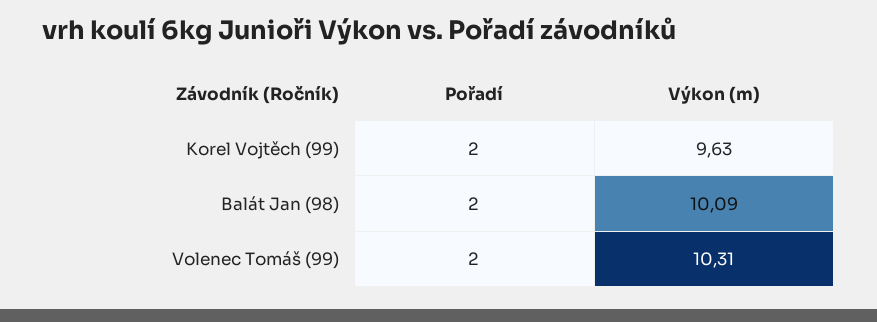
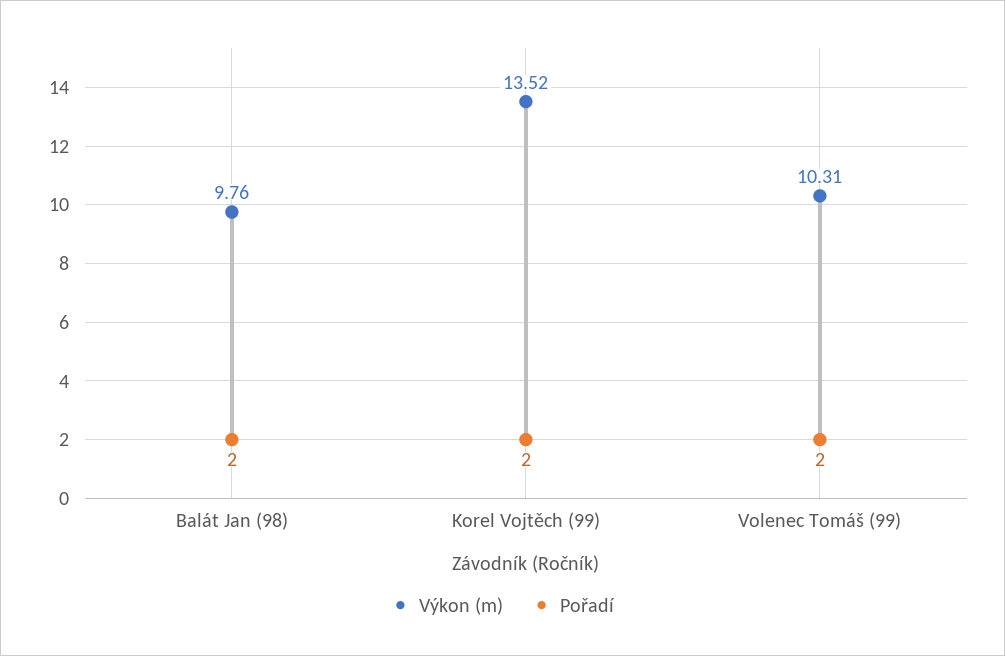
Výkon (m), Korel Vojtěch (99): 9.63 -> 13.52
Výkon (m), Balát Jan (98): 10.09 -> 9.76

